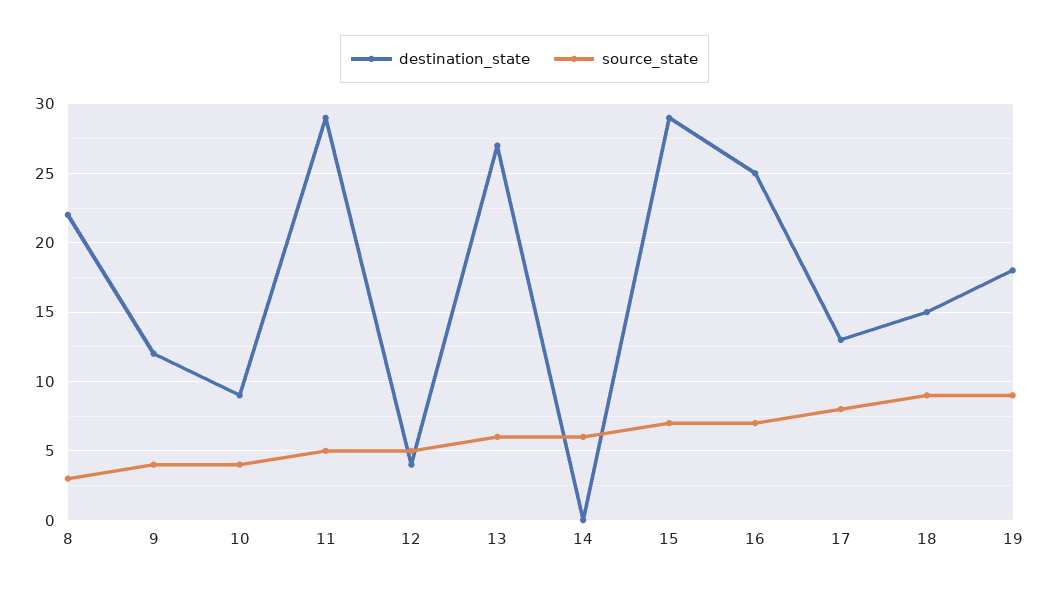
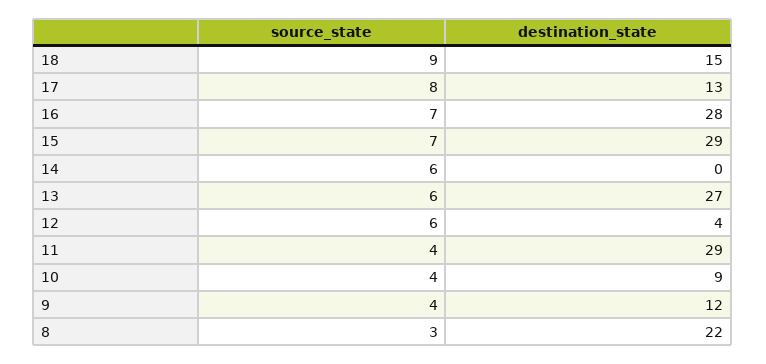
source_state, 11: 5 -> 4
source_state, 12: 5 -> 6
destination_state, 16: 25 -> 28
destination_state, 19: 18 -> none
source_state, 19: 9 -> none

